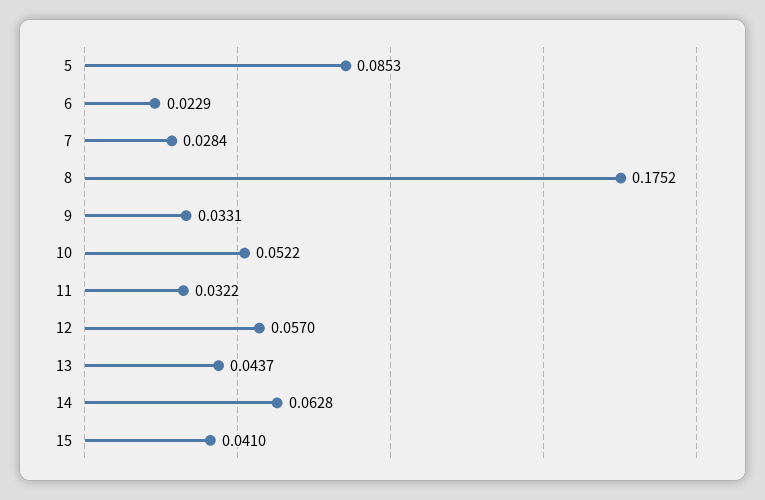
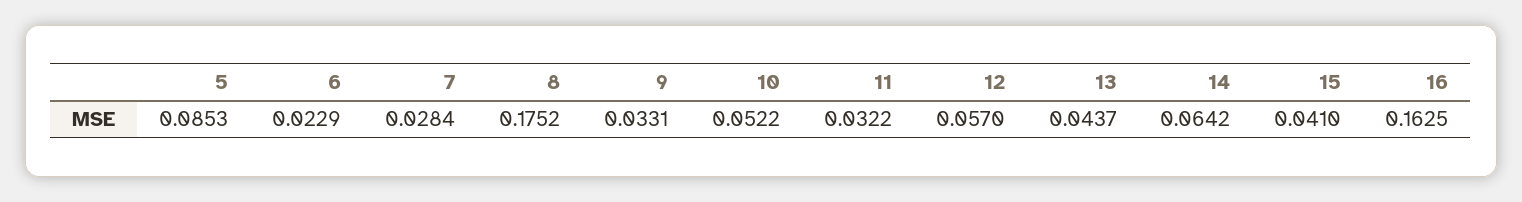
14: 0.0628 -> 0.0642
16: none -> 0.1625

